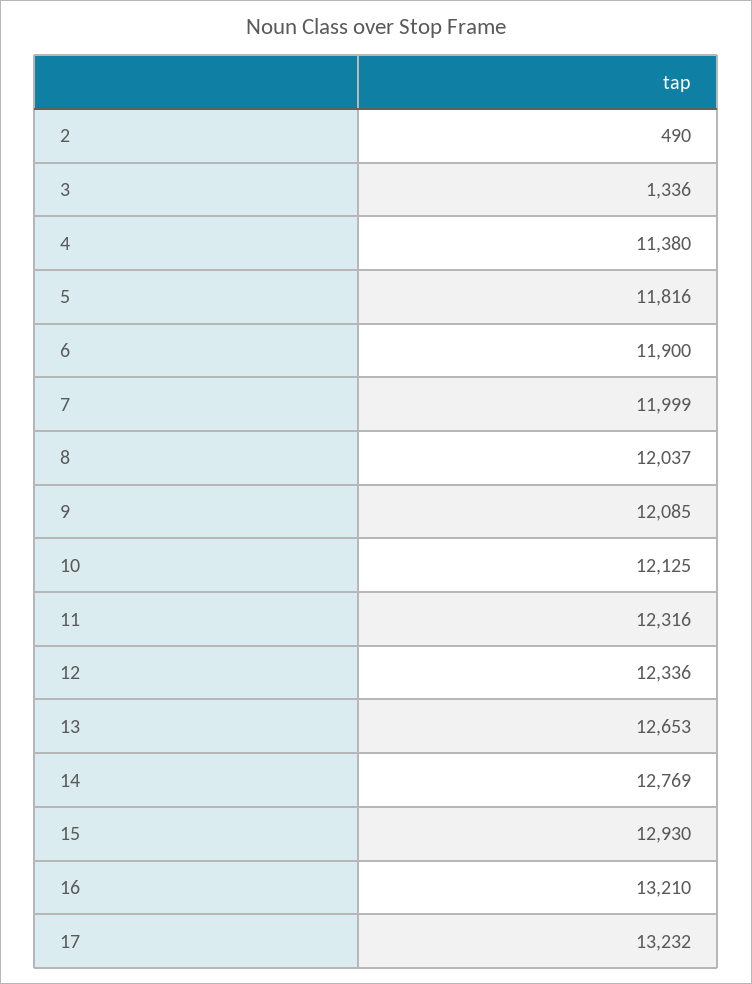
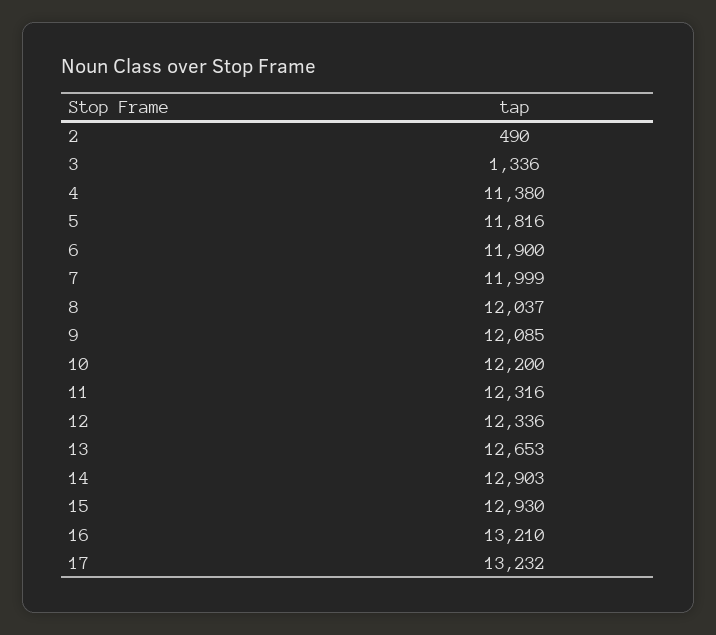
10: 12125 -> 12200
14: 12769 -> 12903

